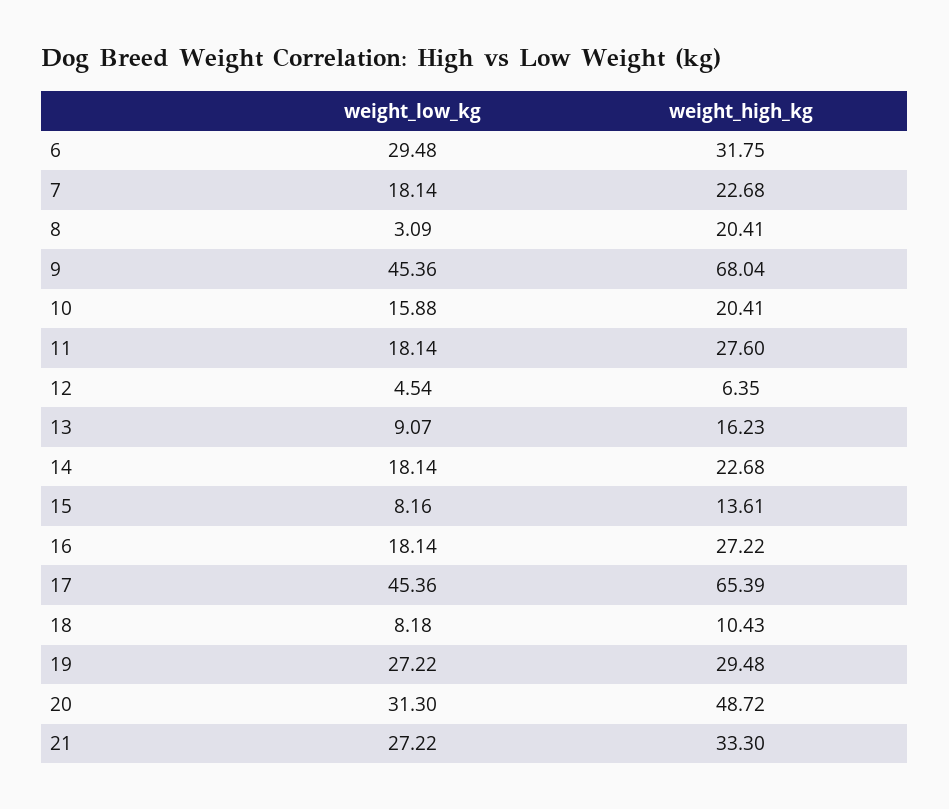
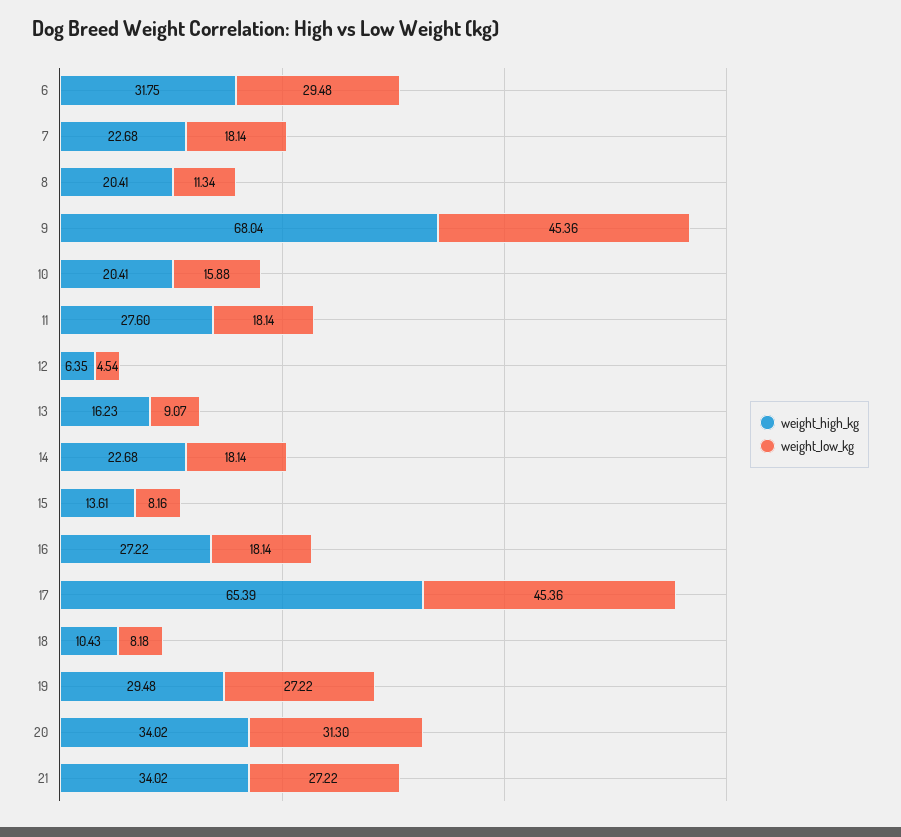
weight_low_kg, 8: 3.09 -> 11.34
weight_high_kg, 20: 48.72 -> 34.02
weight_high_kg, 21: 33.3 -> 34.02

